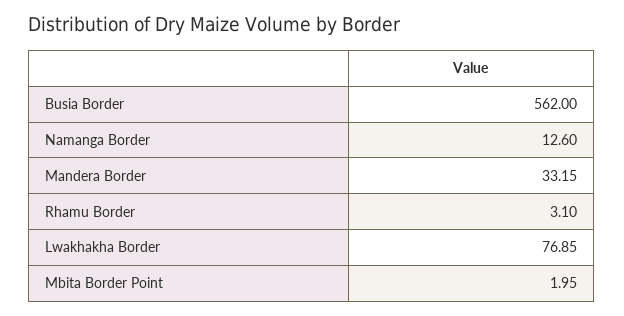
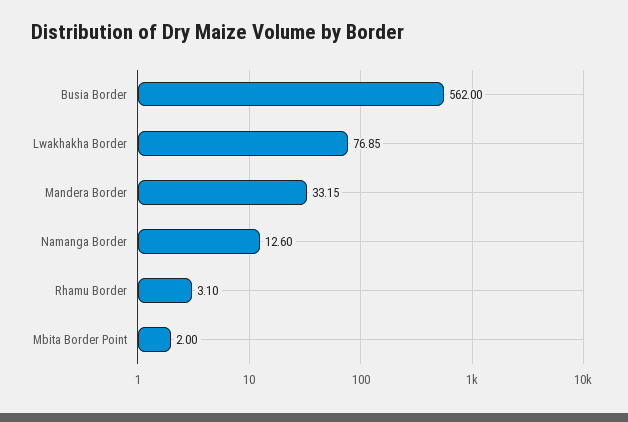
Mbita Border Point: 1.95 -> 2

